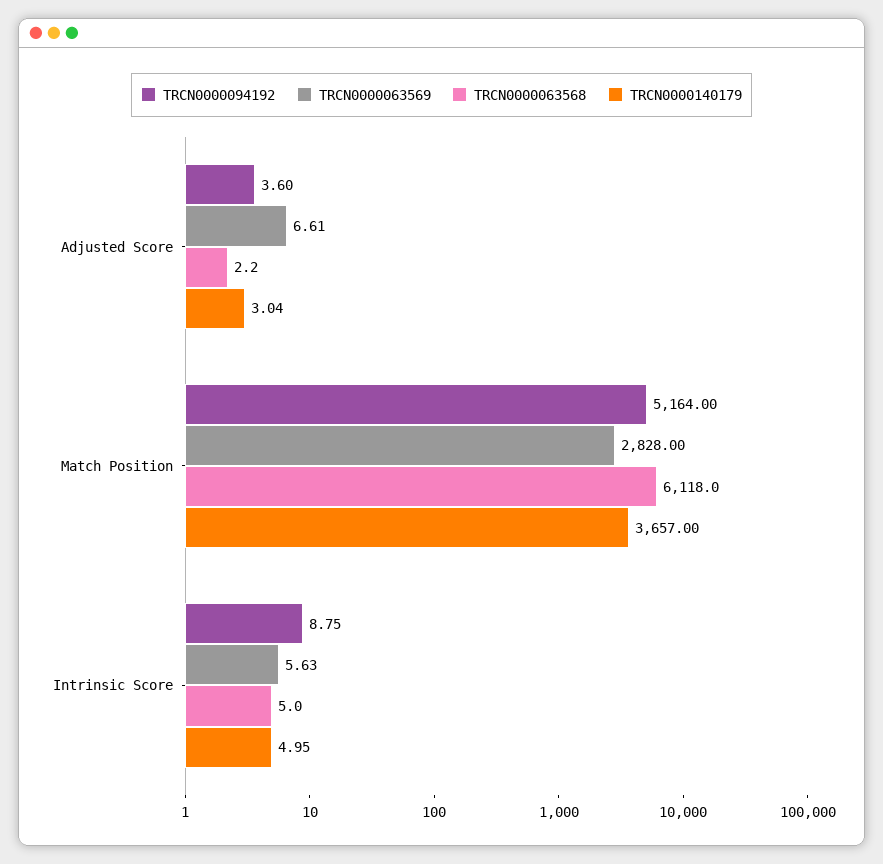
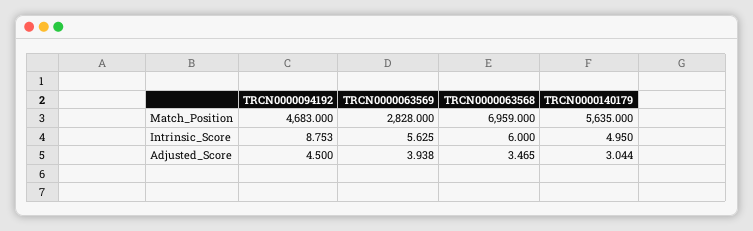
TRCN0000094192, Adjusted Score: 3.6 -> 4.5
TRCN0000063569, Adjusted Score: 6.61 -> 3.938
TRCN0000063568, Adjusted Score: 2.2 -> 3.465
TRCN0000094192, Match Position: 5164 -> 4683
TRCN0000063568, Match Position: 6118 -> 6959
TRCN0000140179, Match Position: 3657 -> 5635
TRCN0000063568, Intrinsic Score: 5 -> 6

